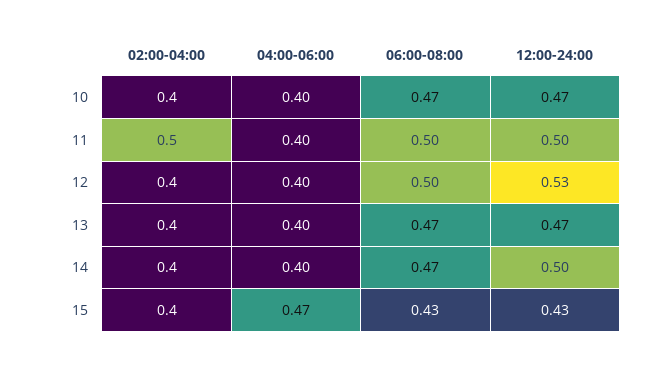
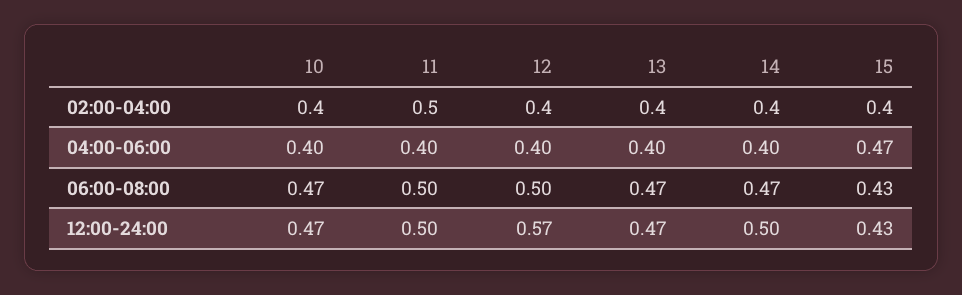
12:00-24:00, 12: 0.53 -> 0.57

